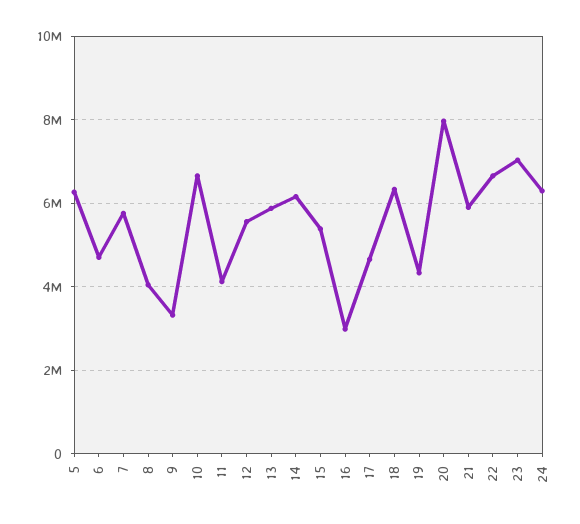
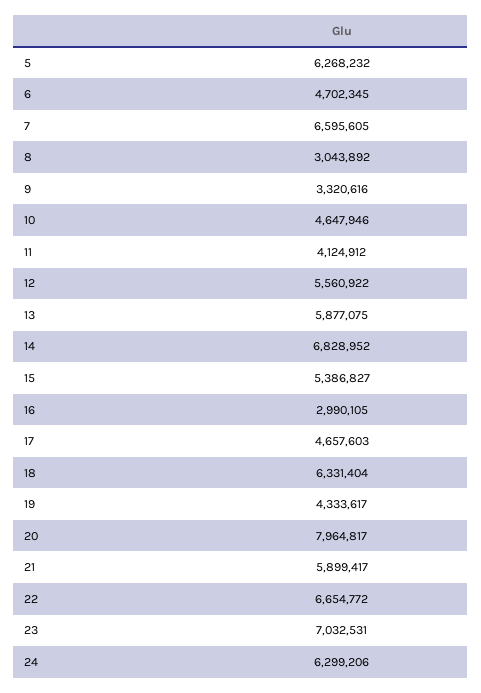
7: 5800000 -> 6595605
8: 4000000 -> 3043892
10: 6600000 -> 4647946
14: 6200000 -> 6828952

